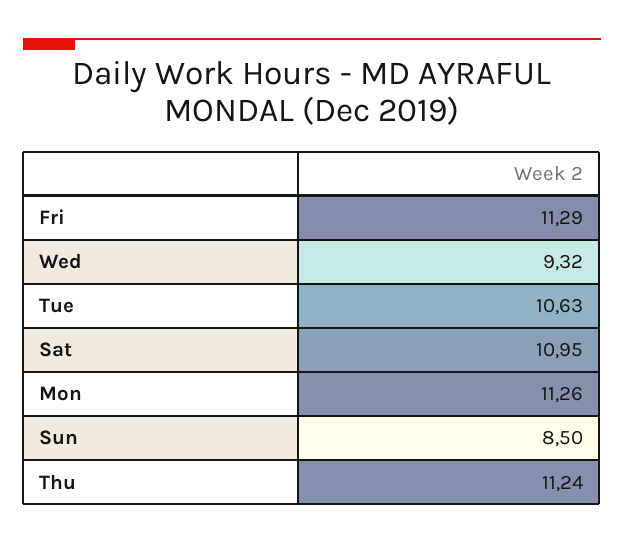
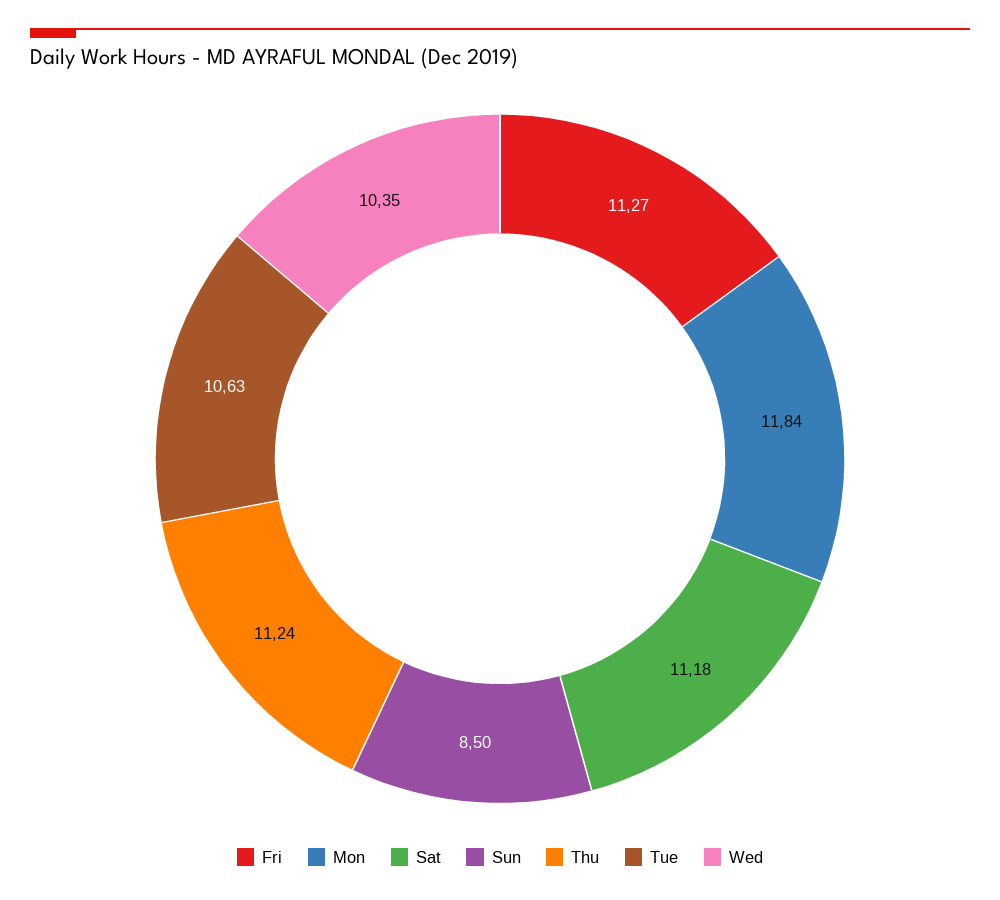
Fri: 11.29 -> 11.27
Wed: 9.32 -> 10.35
Sat: 10.95 -> 11.18
Mon: 11.26 -> 11.84

